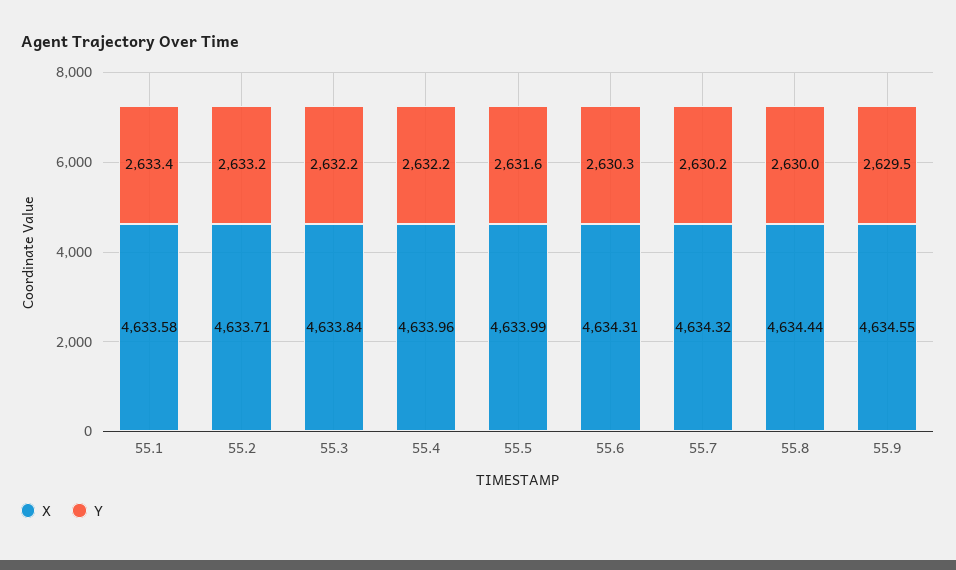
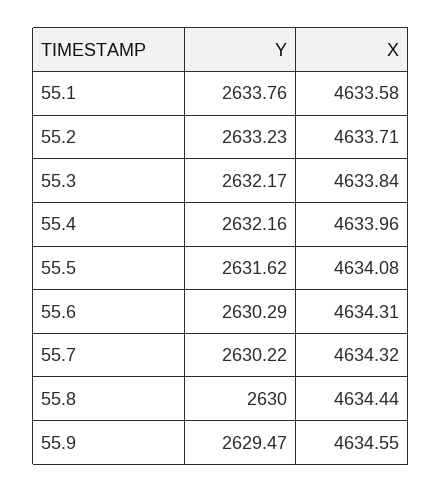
Y, 55.1: 2633.4 -> 2633.76
X, 55.5: 4633.99 -> 4634.08

